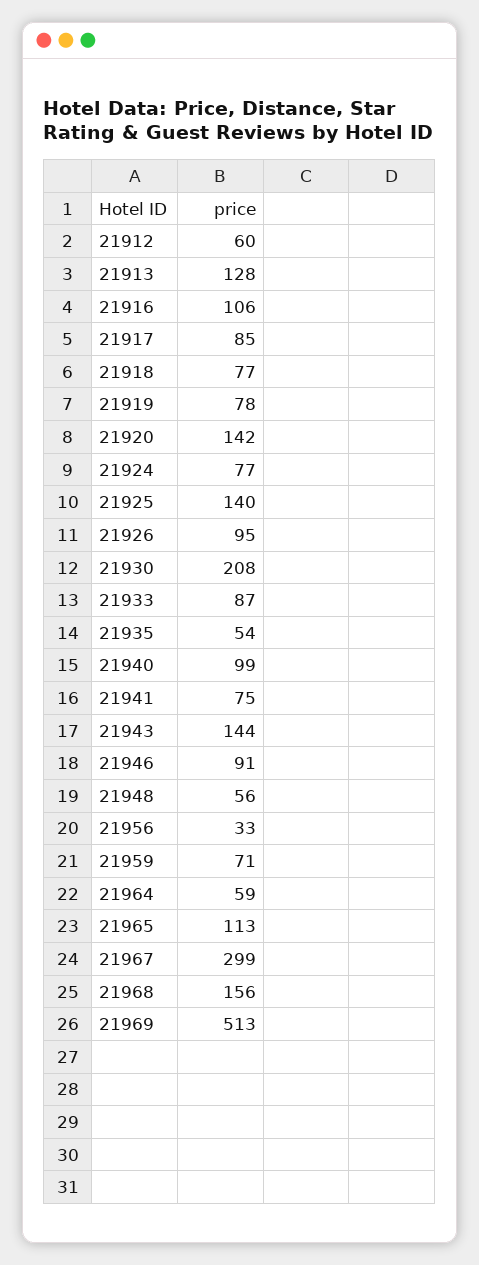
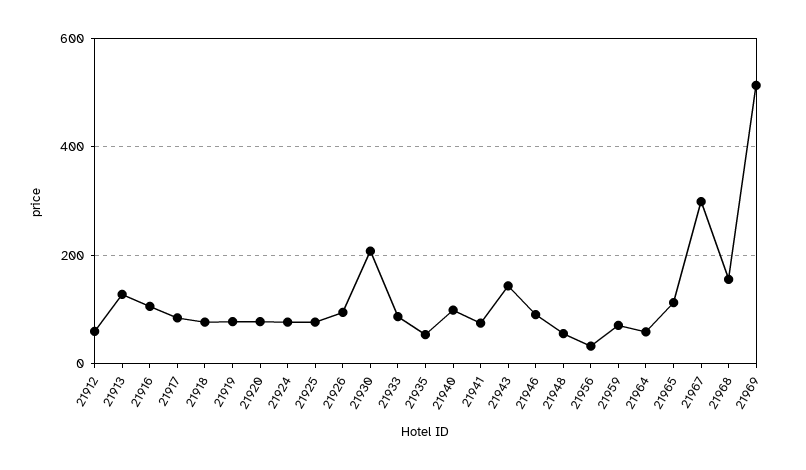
21920: 142 -> 80
21925: 140 -> 80

